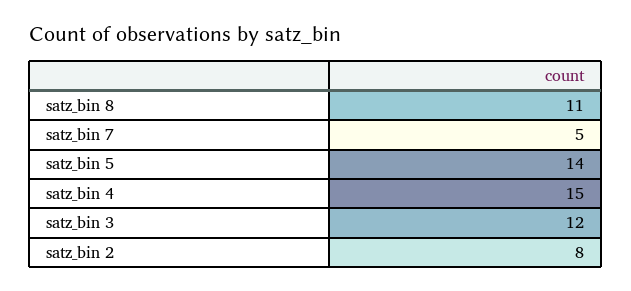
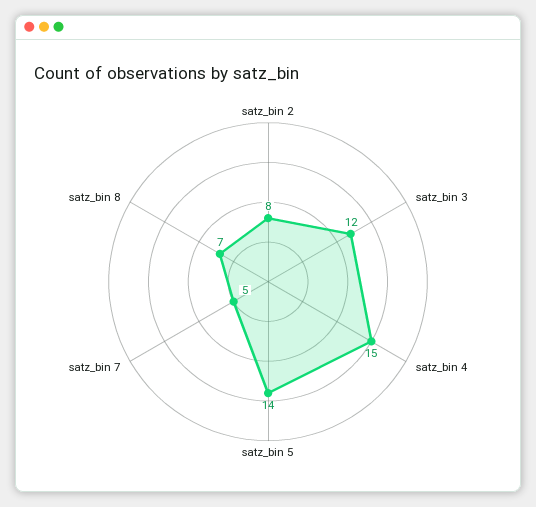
satz_bin 8: 11 -> 7

